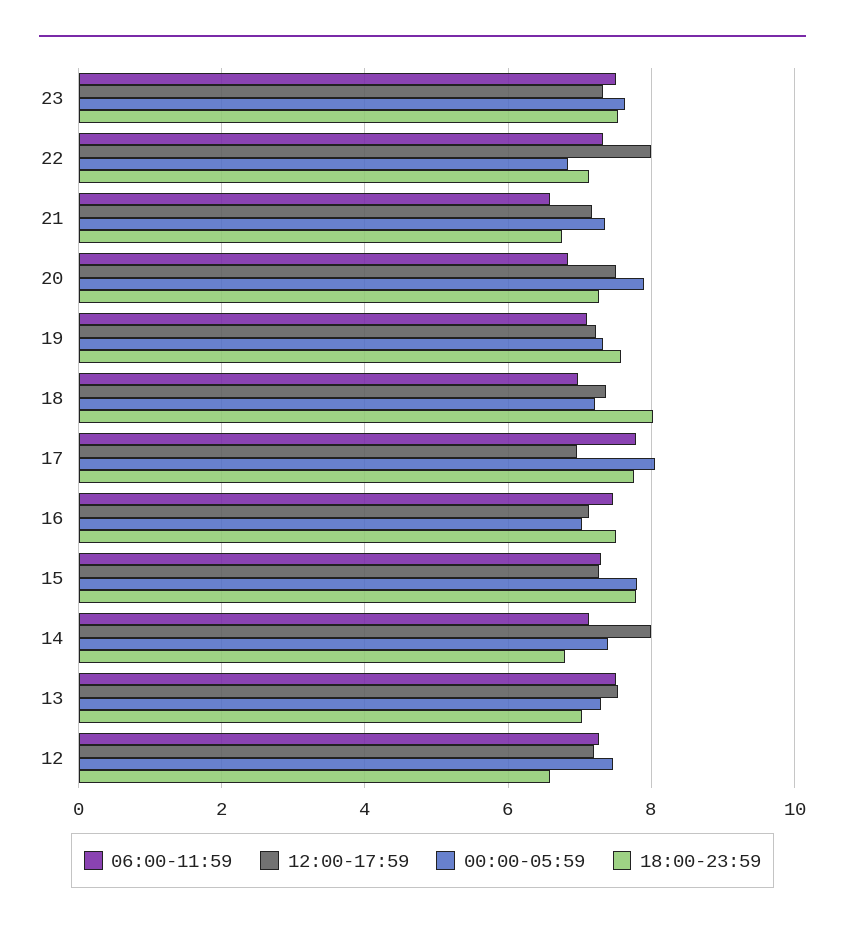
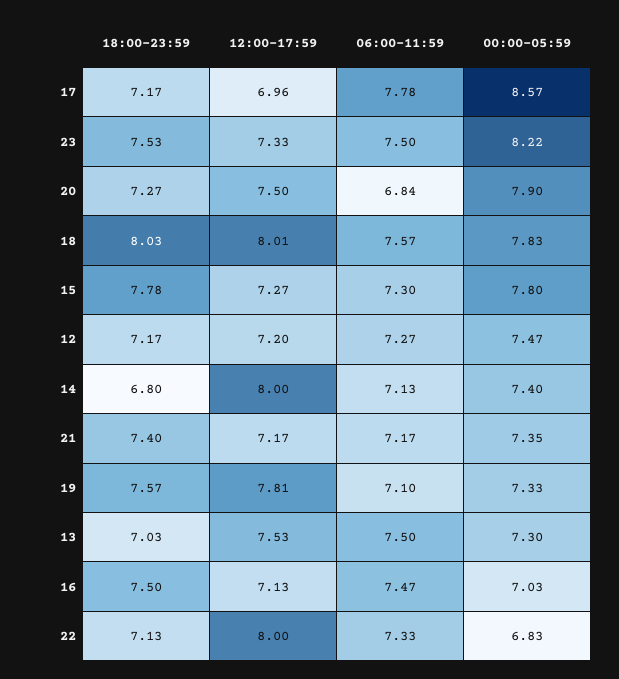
00:00-05:59, 23: 7.6 -> 8.22
06:00-11:59, 21: 6.6 -> 7.17
18:00-23:59, 21: 6.8 -> 7.4
12:00-17:59, 19: 7.2 -> 7.81
06:00-11:59, 18: 7 -> 7.57
12:00-17:59, 18: 7.4 -> 8.01
00:00-05:59, 18: 7.2 -> 7.83
00:00-05:59, 17: 8 -> 8.57
18:00-23:59, 17: 7.8 -> 7.17
18:00-23:59, 12: 6.6 -> 7.17

